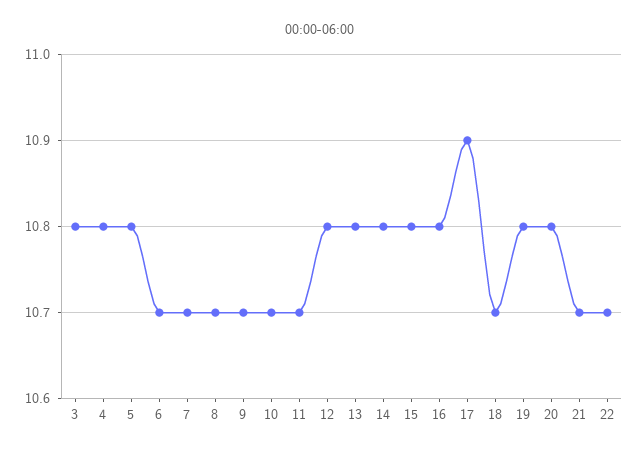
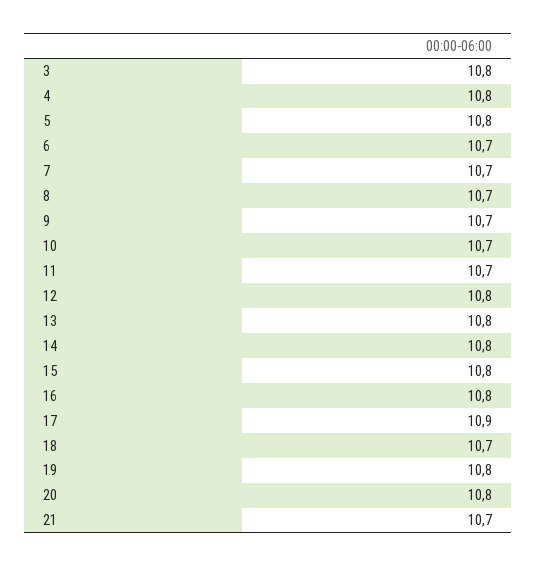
22: 10.7 -> none

